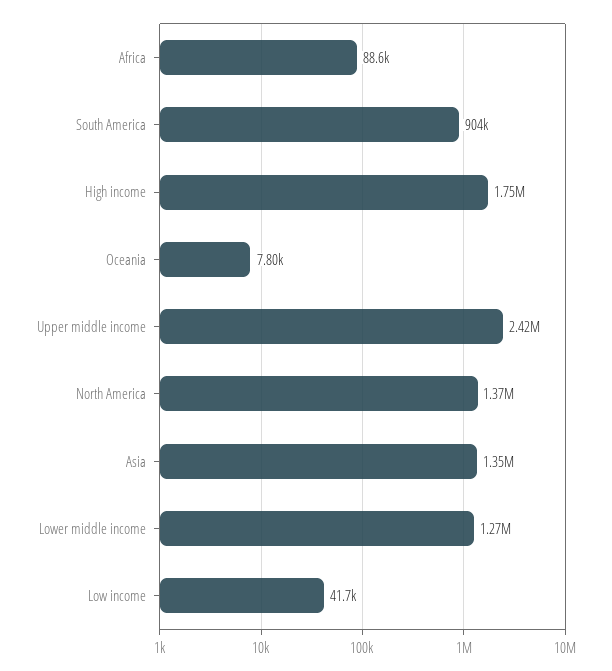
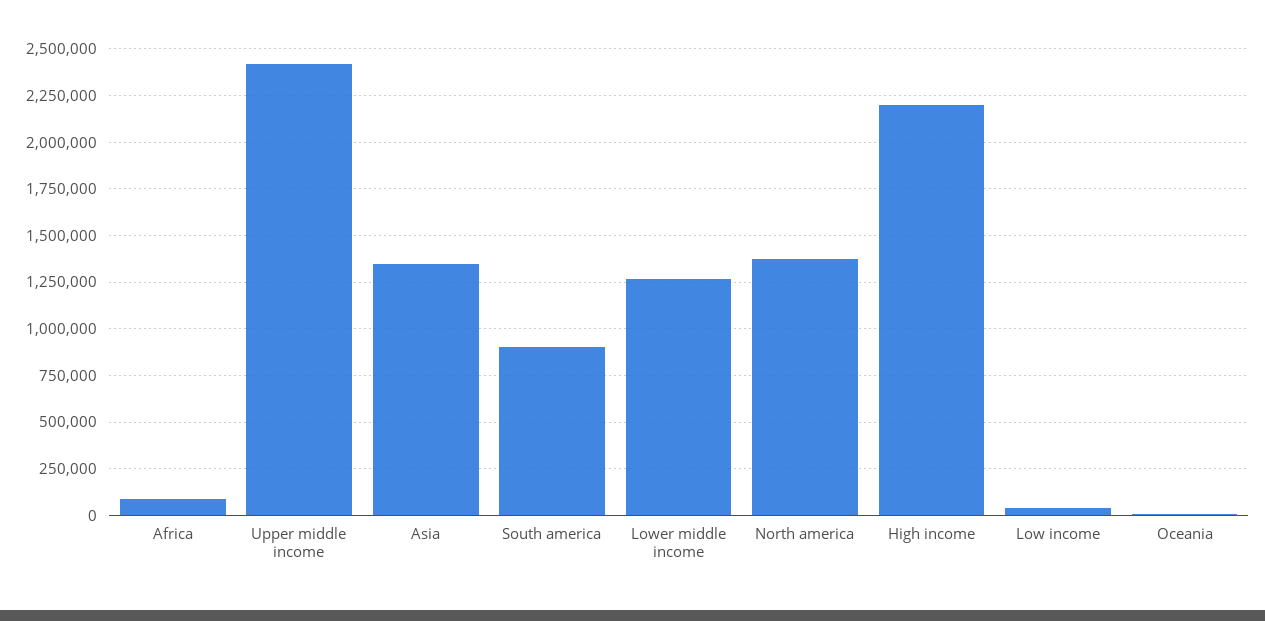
High income: 1750000 -> 2200000

